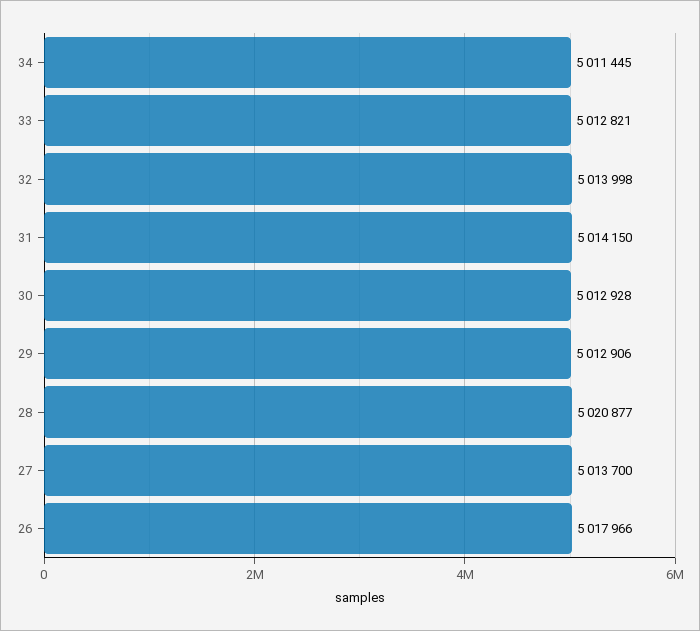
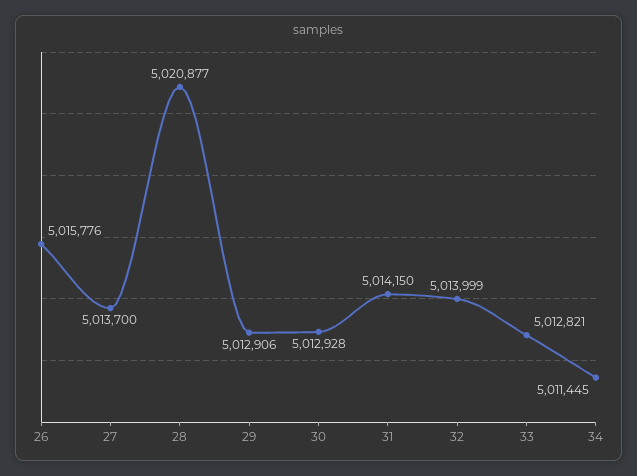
32: 5013998 -> 5013999
26: 5017966 -> 5015776

